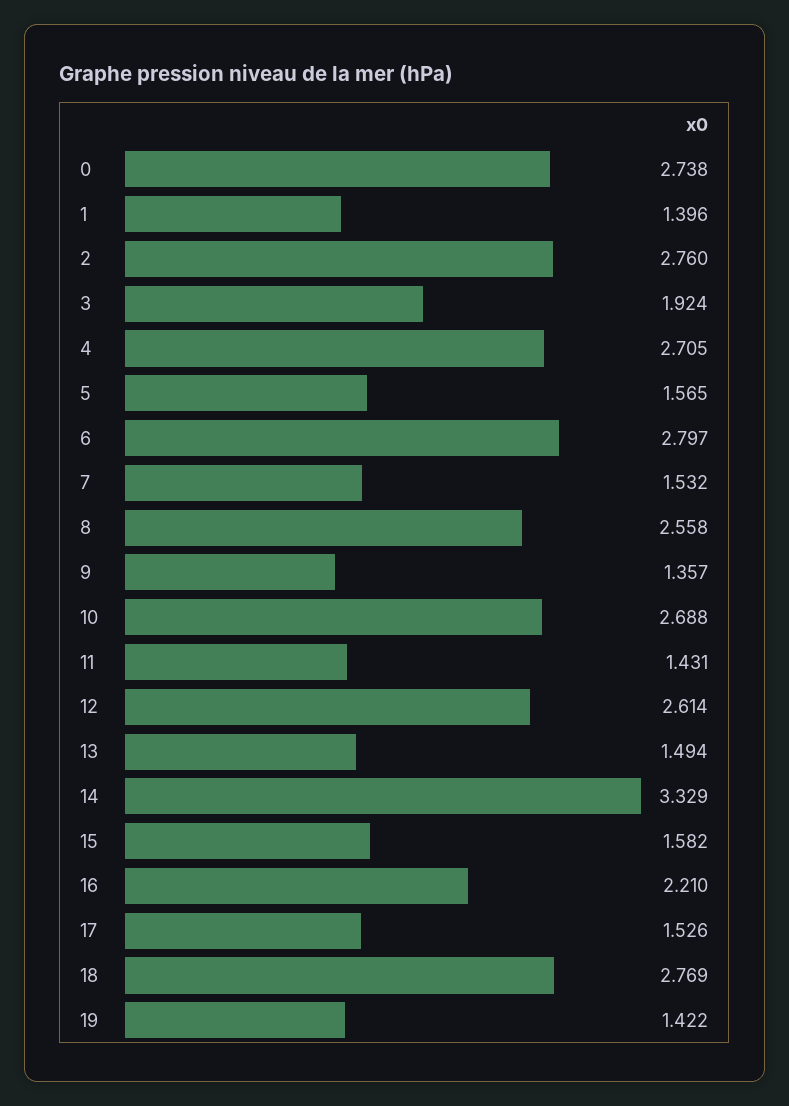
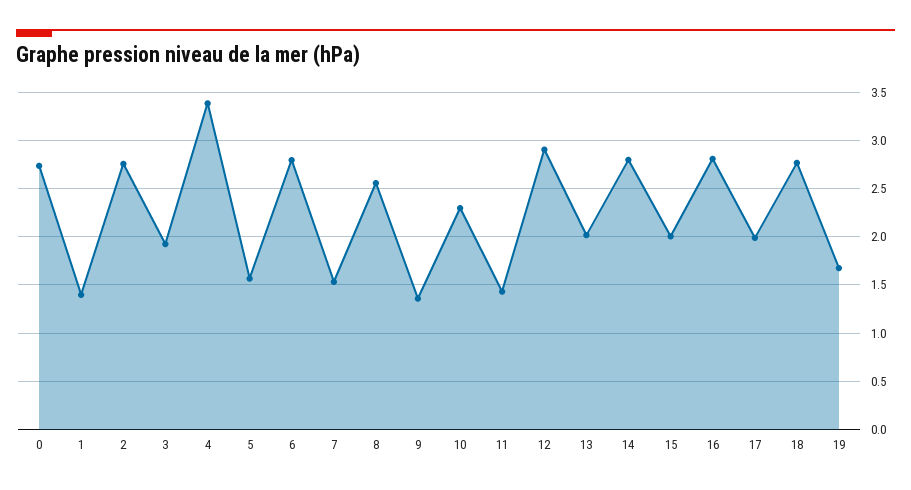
4: 2.705 -> 3.4
10: 2.688 -> 2.3
12: 2.614 -> 2.9
13: 1.494 -> 2
14: 3.329 -> 2.8
15: 1.582 -> 2
16: 2.21 -> 2.8
17: 1.526 -> 2
19: 1.422 -> 1.7

